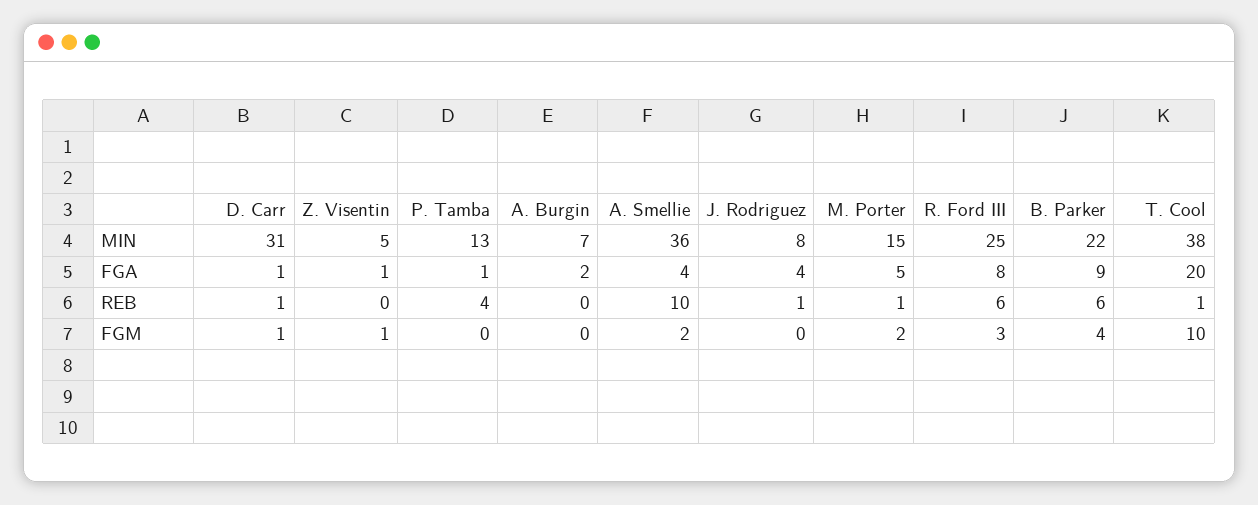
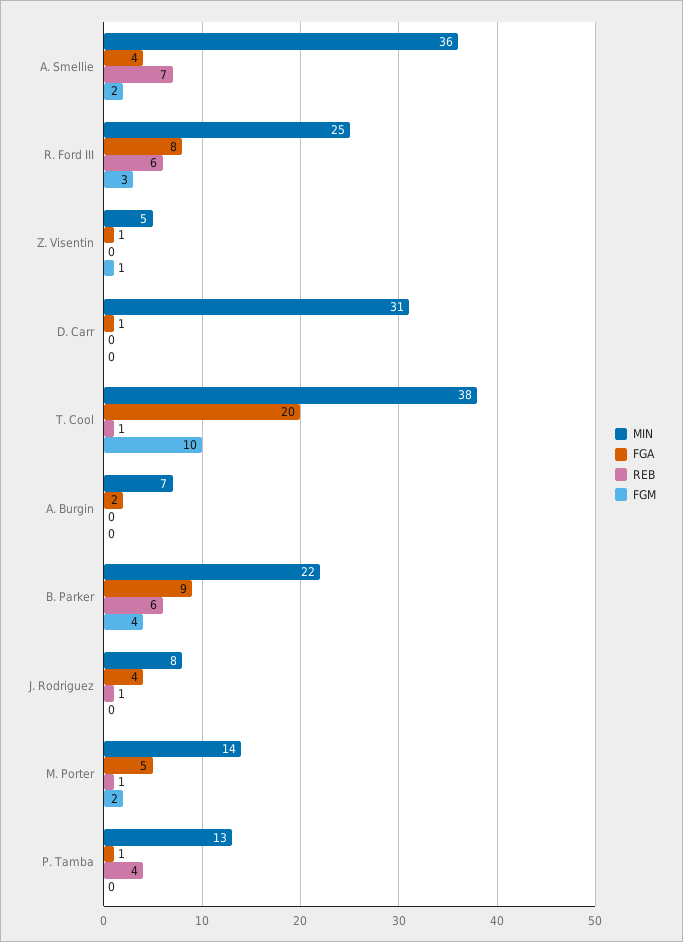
MIN, M. Porter: 15 -> 14
REB, D. Carr: 1 -> 0
REB, A. Smellie: 10 -> 7
FGM, D. Carr: 1 -> 0

